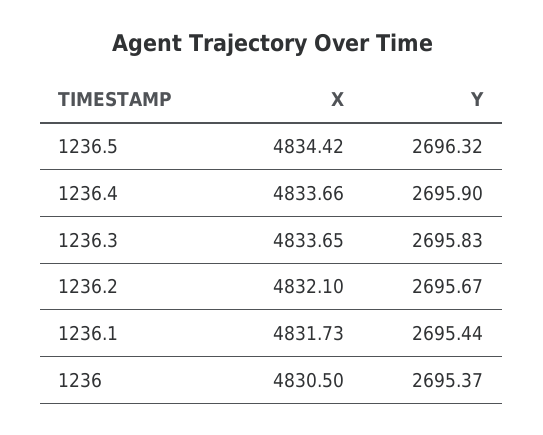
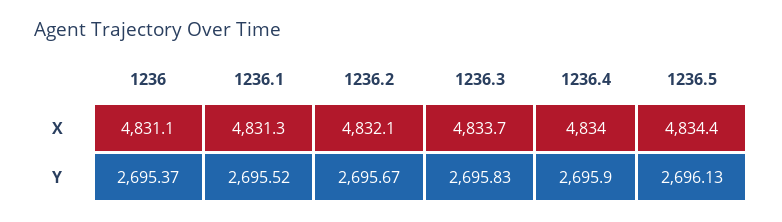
Y, 1236.5: 2696.32 -> 2696.13
X, 1236.4: 4833.66 -> 4834
X, 1236.1: 4831.73 -> 4831.3
Y, 1236.1: 2695.44 -> 2695.52
X, 1236: 4830.5 -> 4831.1

